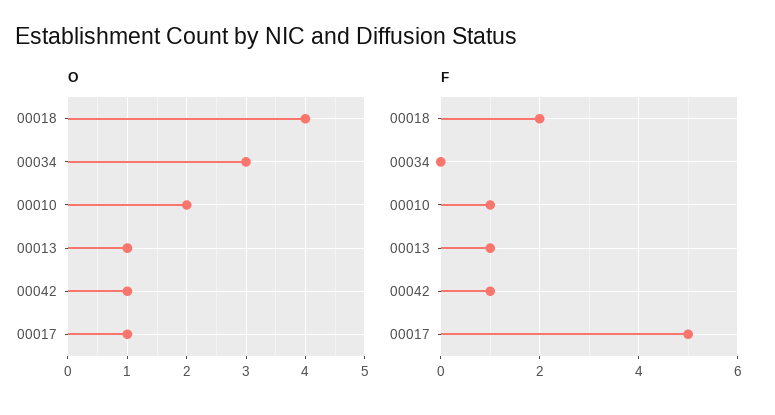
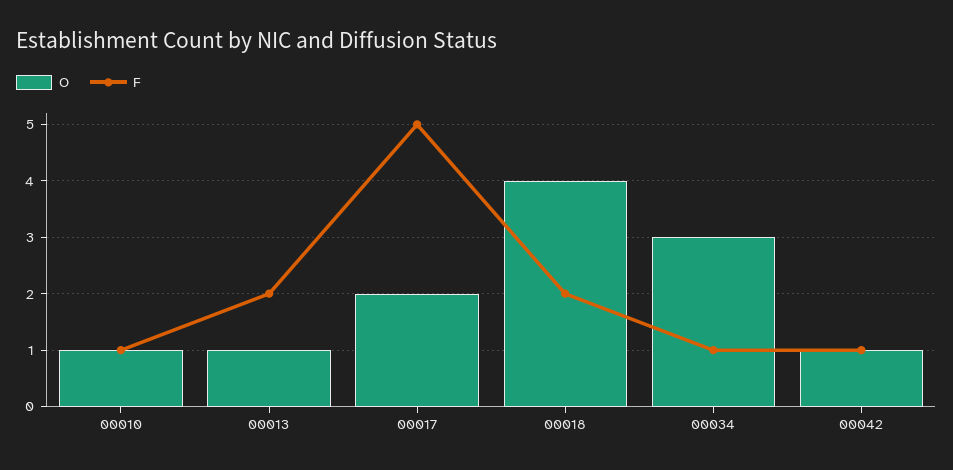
O, 00010: 2 -> 1
O, 00017: 1 -> 2
F, 00034: 0 -> 1
F, 00013: 1 -> 2

